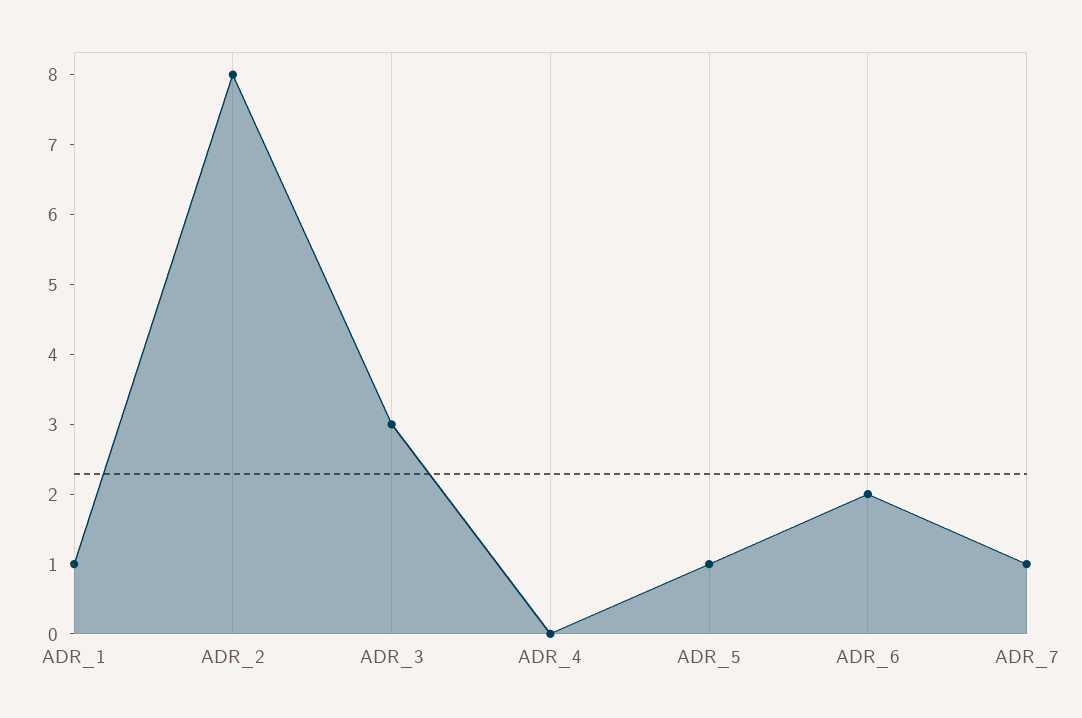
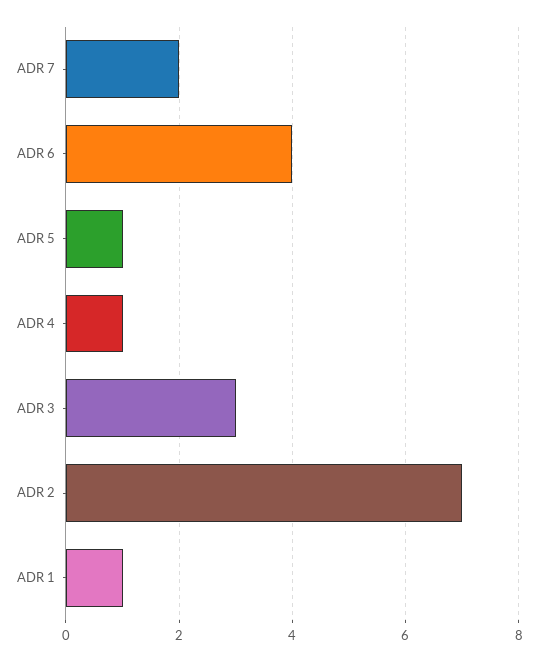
ADR_2: 8 -> 7
ADR_4: 0 -> 1
ADR_6: 2 -> 4
ADR_7: 1 -> 2

